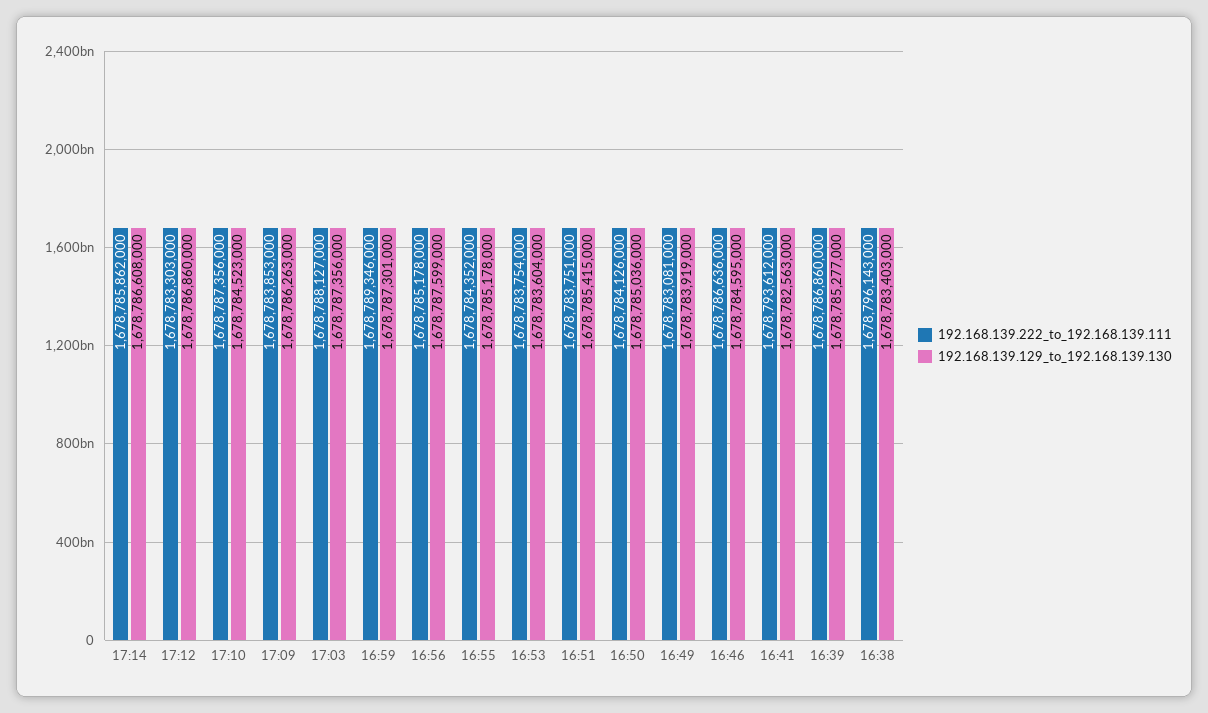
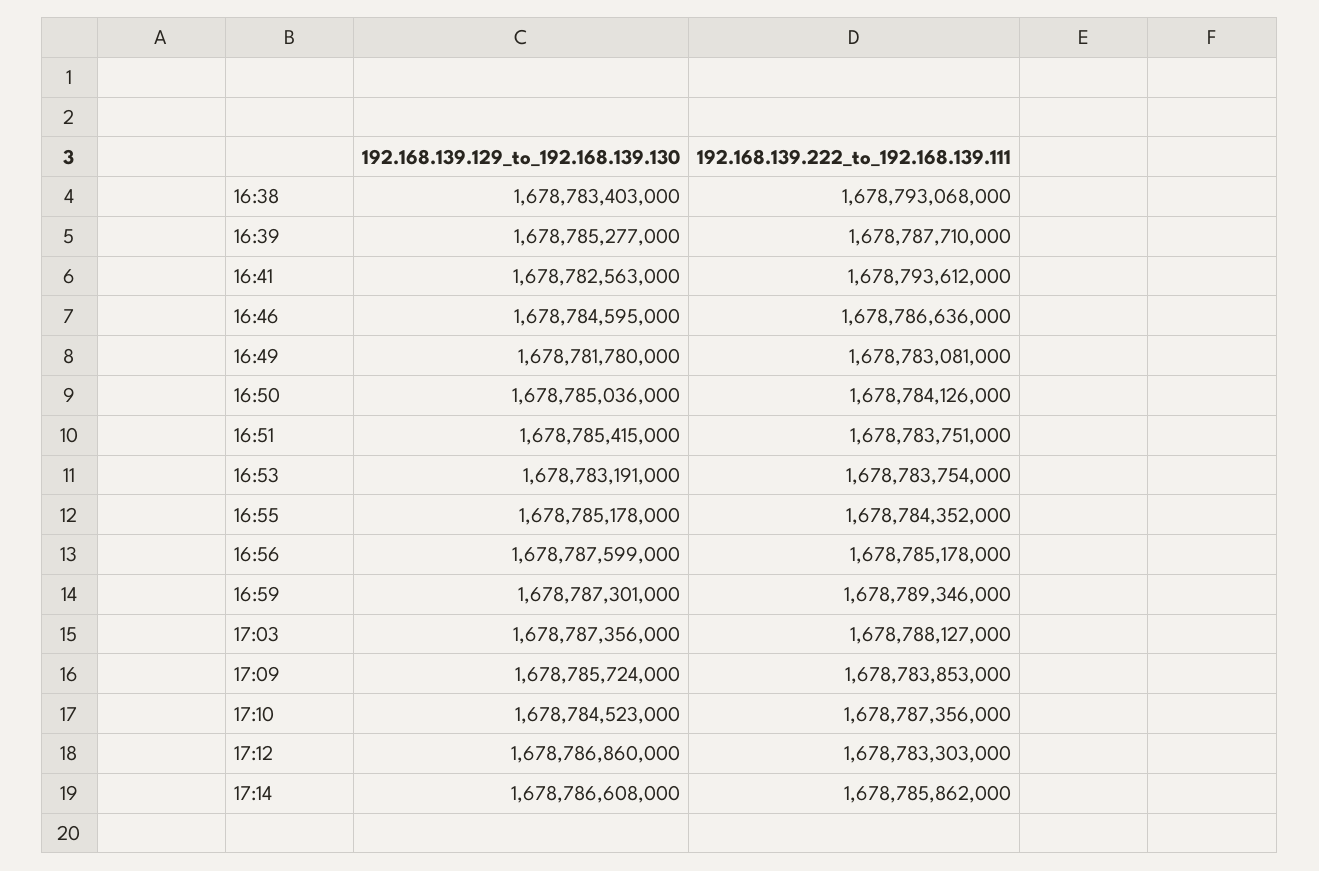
192.168.139.129_to_192.168.139.130, 17:09: 1678786263000 -> 1678785724000
192.168.139.129_to_192.168.139.130, 16:53: 1678783604000 -> 1678783191000
192.168.139.129_to_192.168.139.130, 16:49: 1678783919000 -> 1678781780000
192.168.139.222_to_192.168.139.111, 16:39: 1678786860000 -> 1678787710000
192.168.139.222_to_192.168.139.111, 16:38: 1678796143000 -> 1678793068000

